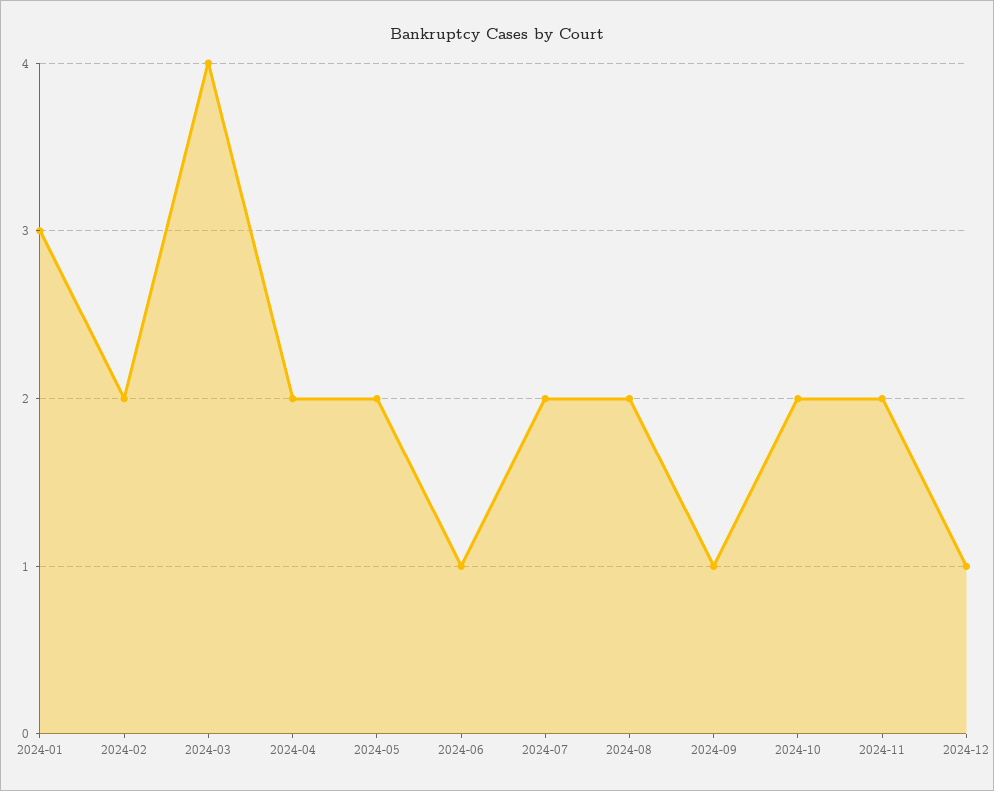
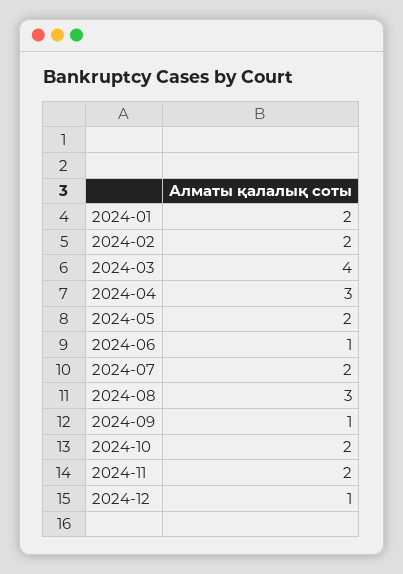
2024-01: 3 -> 2
2024-04: 2 -> 3
2024-08: 2 -> 3

